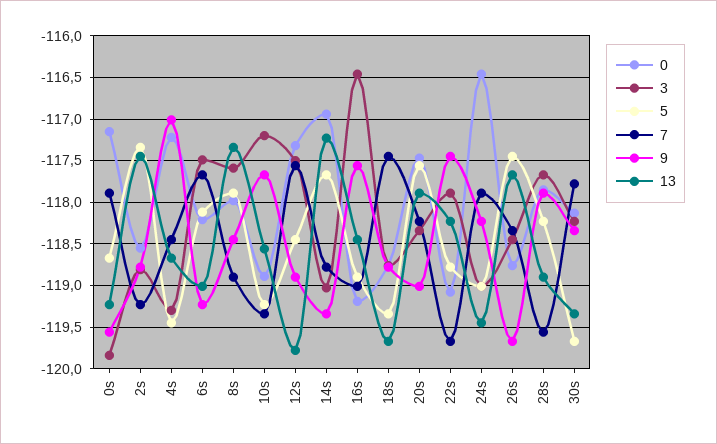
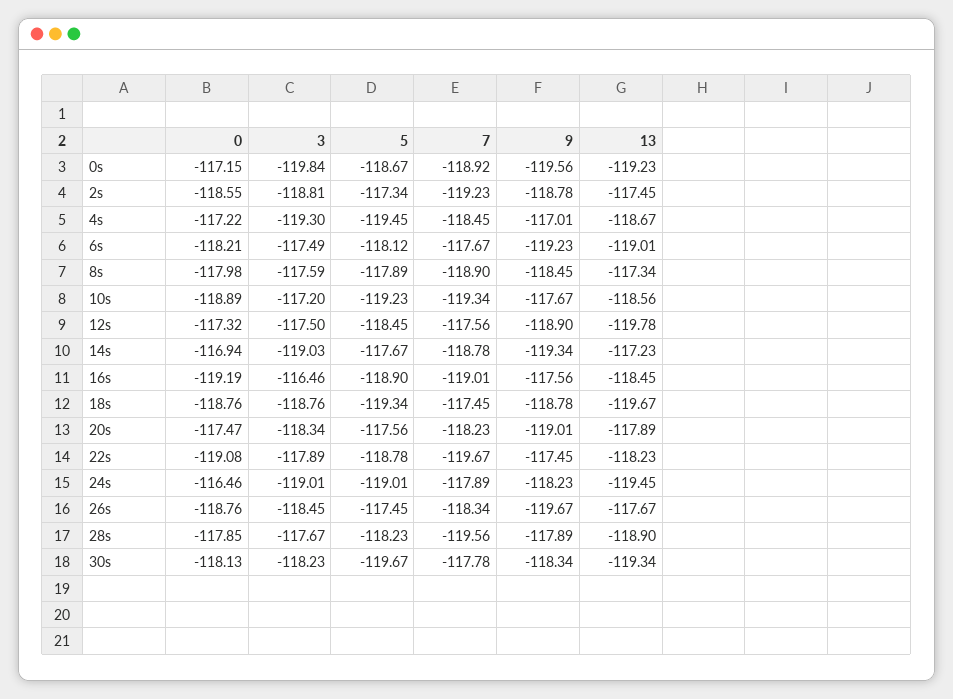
7, 0s: -117.9 -> -118.92

